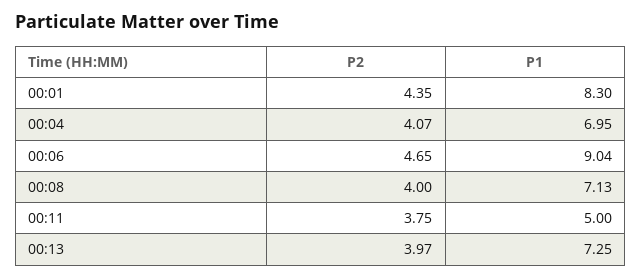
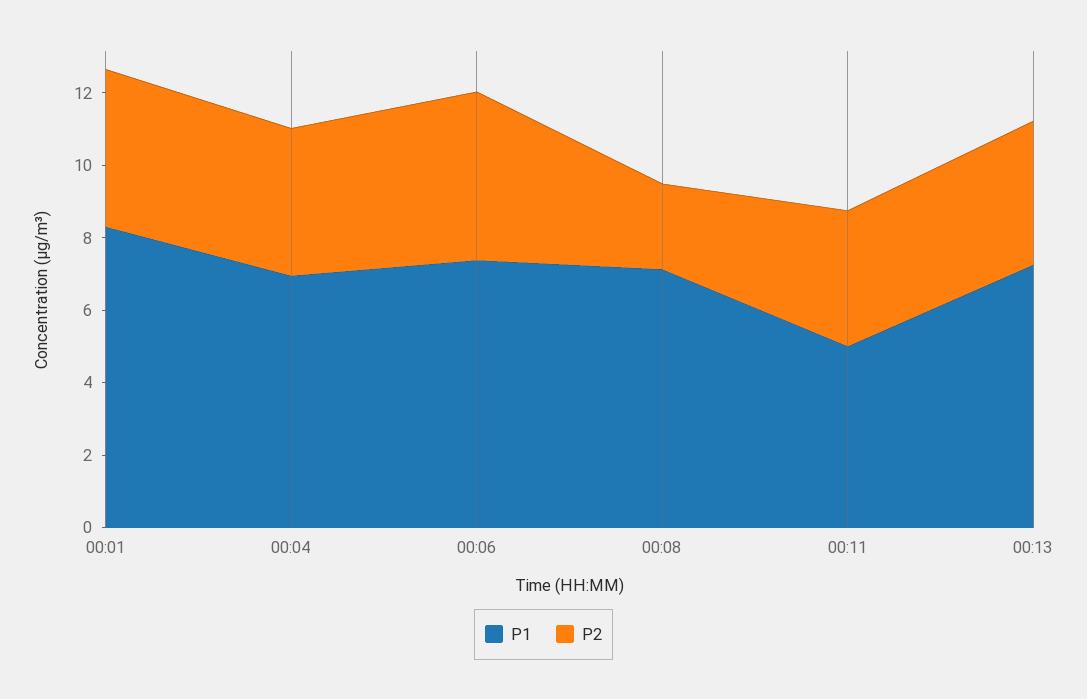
P1, 00:06: 9.04 -> 7.5
P2, 00:08: 4 -> 2.5

